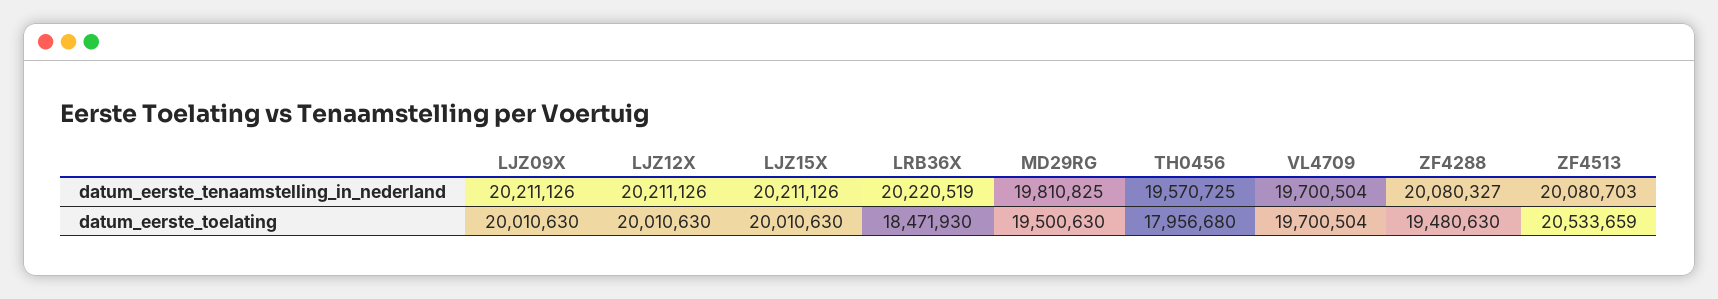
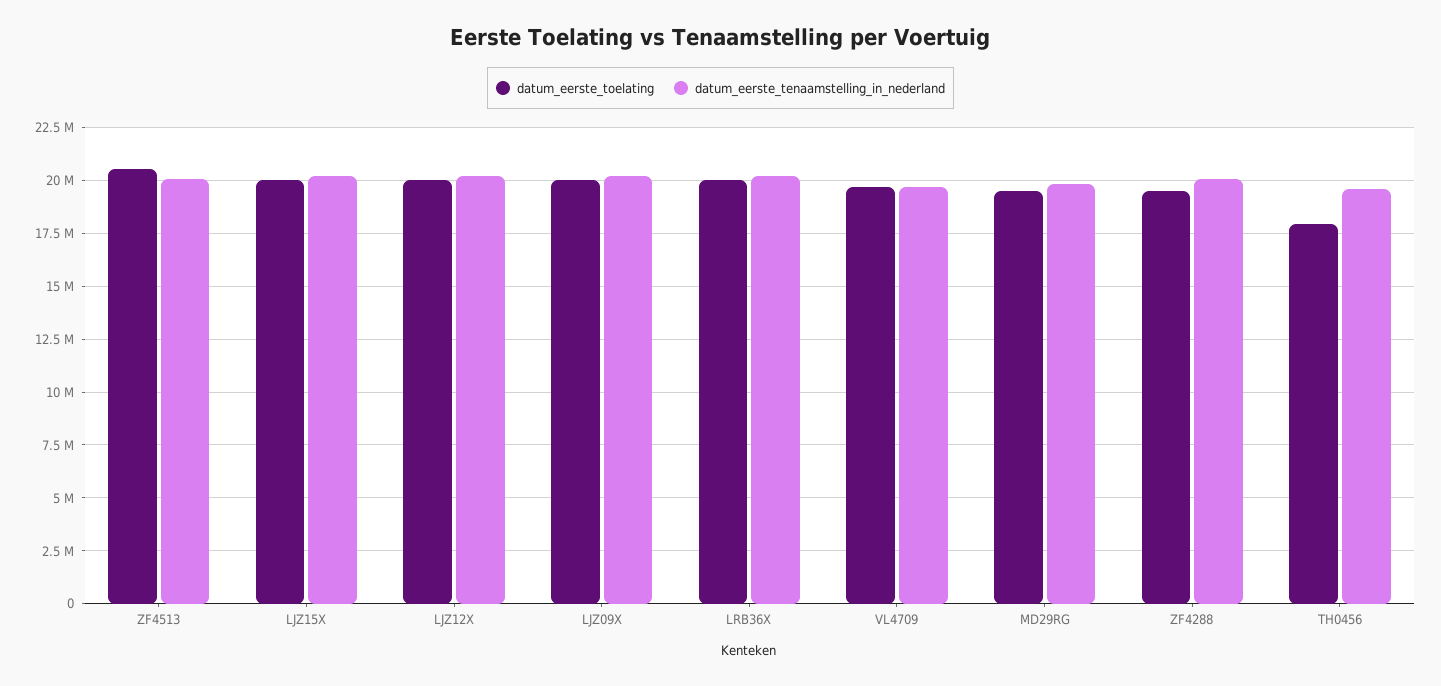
datum_eerste_toelating, LRB36X: 18471930 -> 20000000

